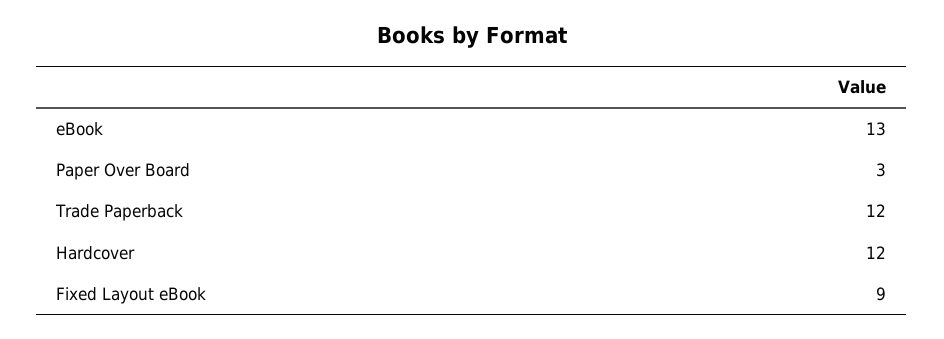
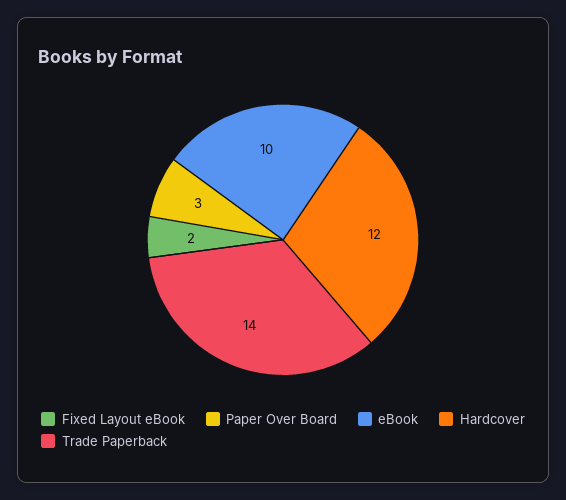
eBook: 13 -> 10
Trade Paperback: 12 -> 14
Fixed Layout eBook: 9 -> 2

